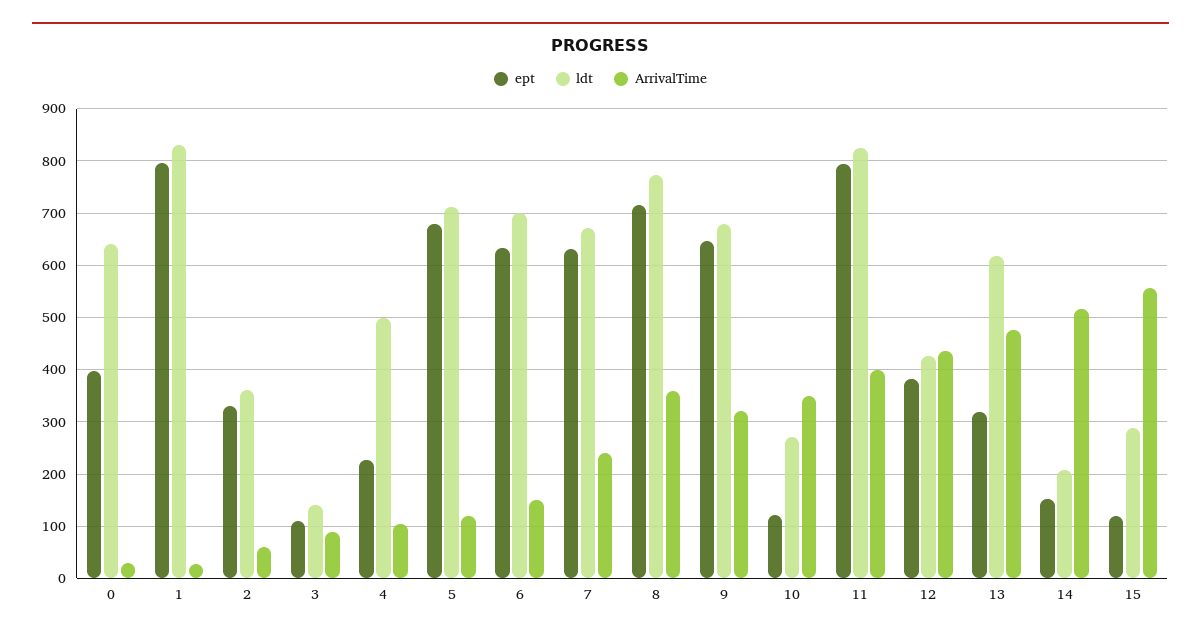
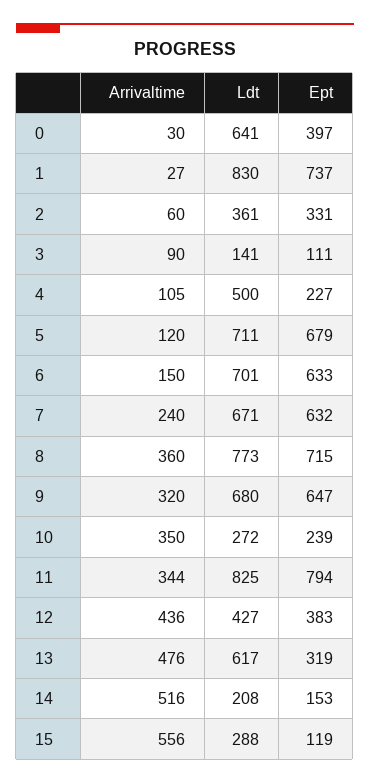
ept, 1: 800 -> 737
ept, 10: 120 -> 239
ArrivalTime, 11: 400 -> 344

